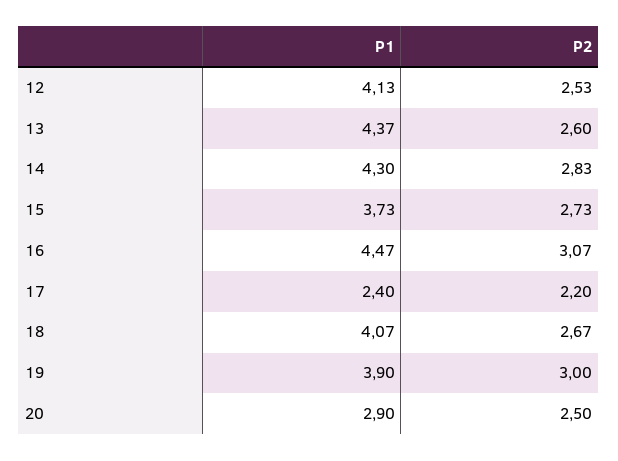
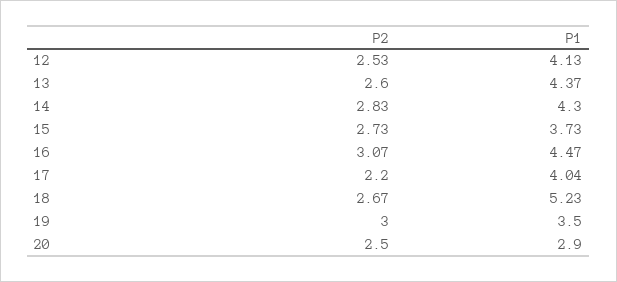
P1, 17: 2.4 -> 4.04
P1, 18: 4.07 -> 5.23
P1, 19: 3.9 -> 3.5

